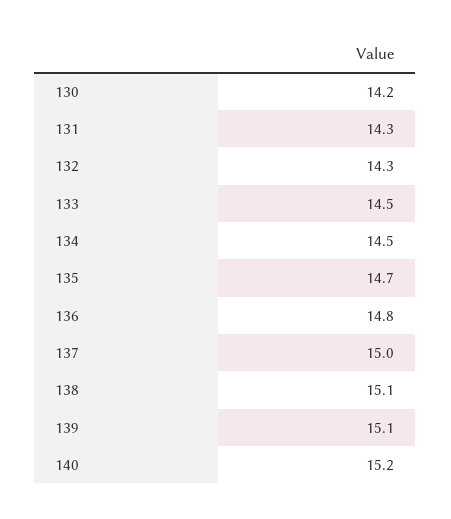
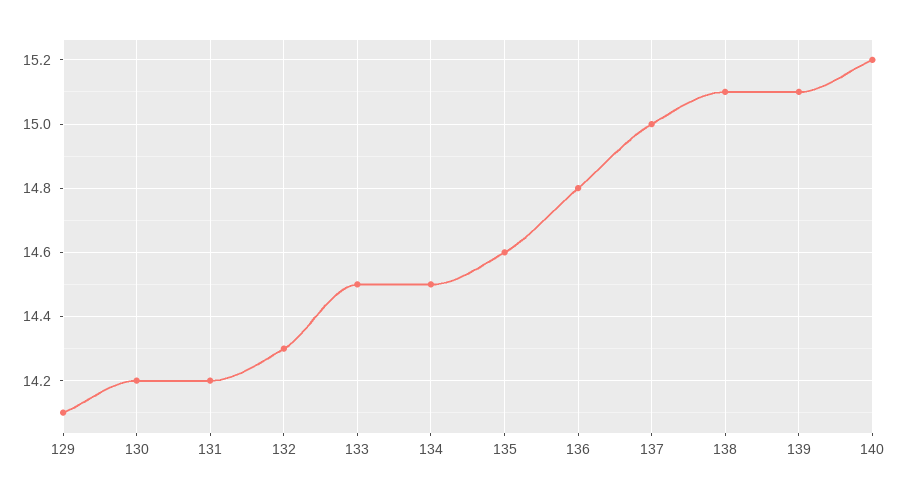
131: 14.3 -> 14.2
135: 14.7 -> 14.6
129: none -> 14.1

